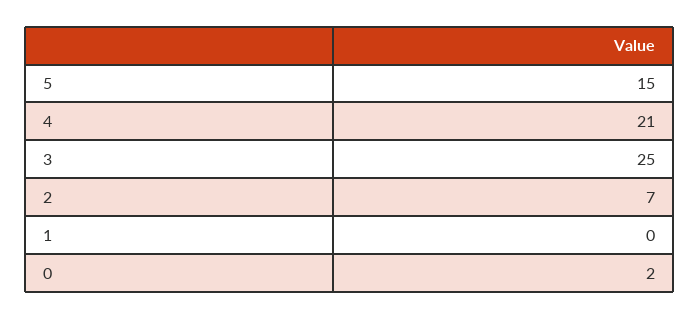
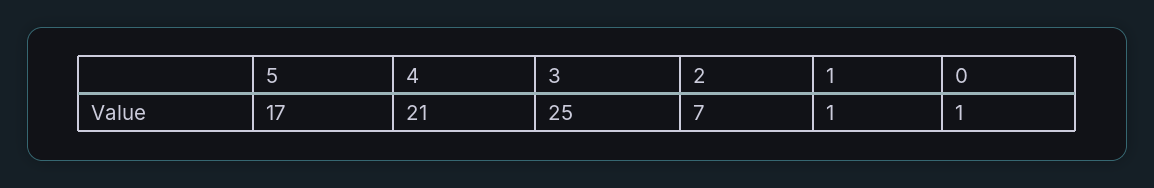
5: 15 -> 17
1: 0 -> 1
0: 2 -> 1

